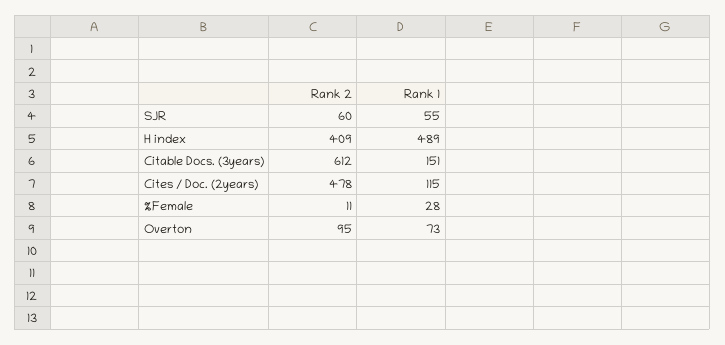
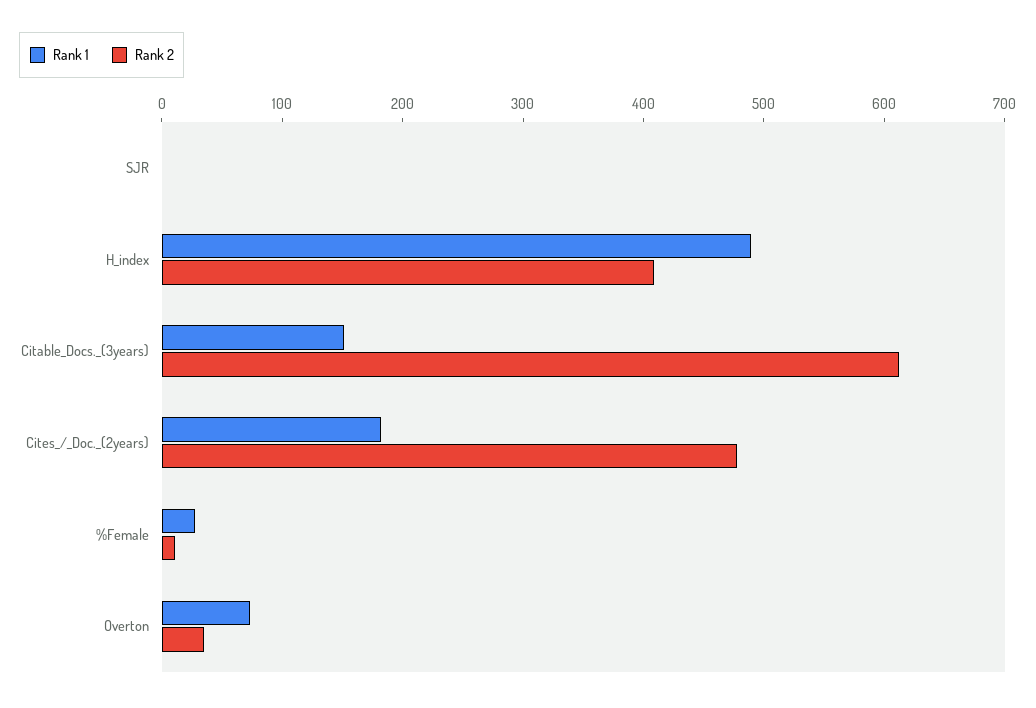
Rank 2, SJR: 60 -> 0
Rank 1, SJR: 55 -> 0
Rank 1, Cites / Doc. (2years): 115 -> 180
Rank 2, Overton: 95 -> 40

